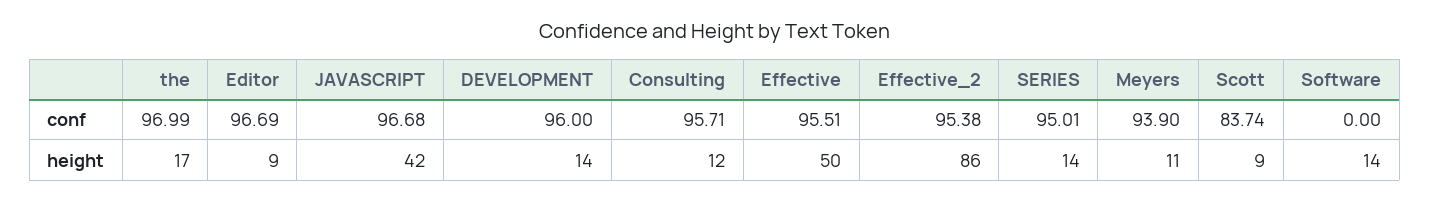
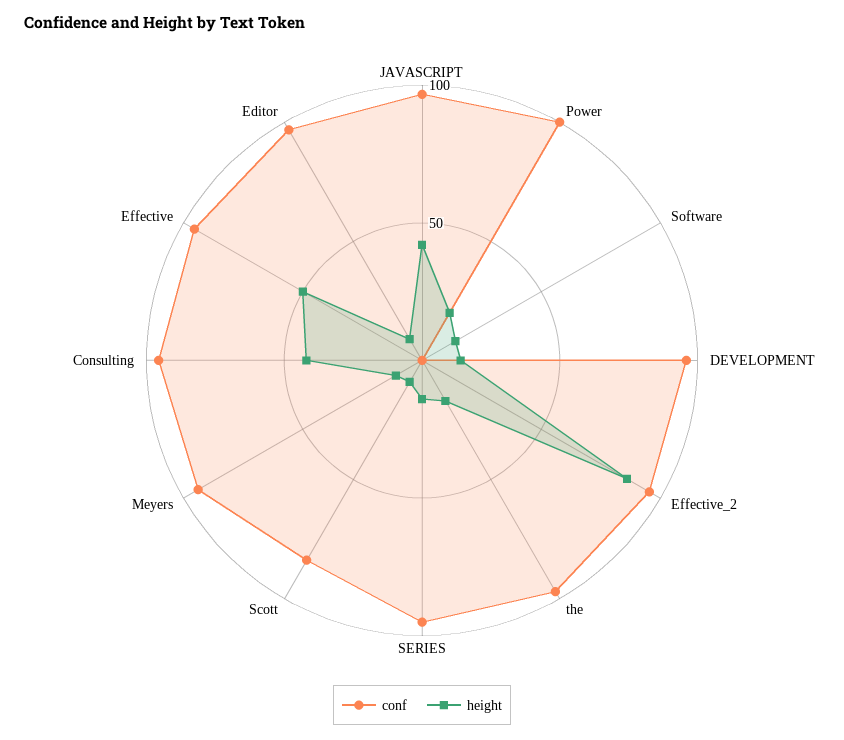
height, Consulting: 12 -> 40
conf, Power: none -> 100
height, Power: none -> 20

